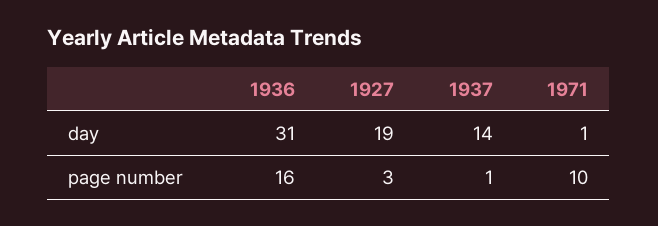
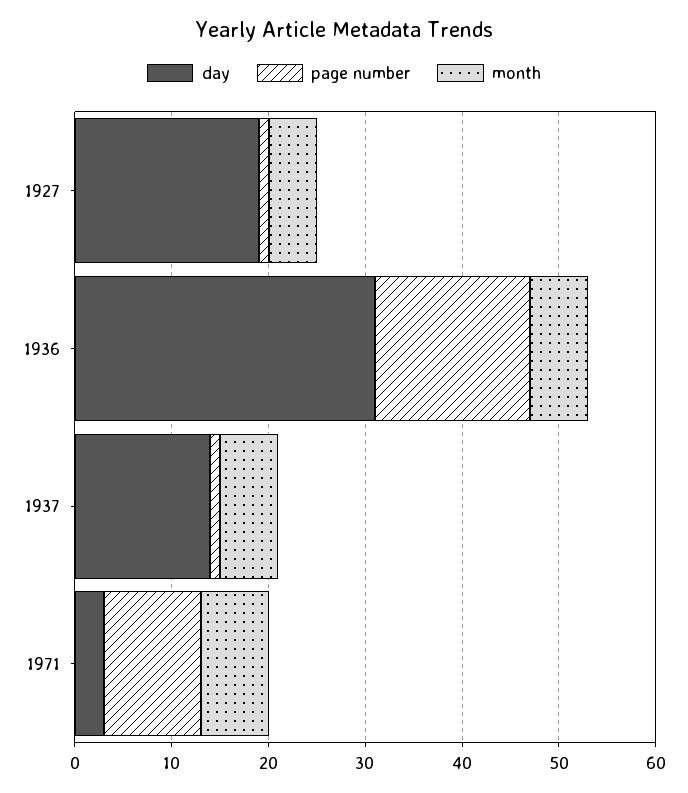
day, 1971: 1 -> 3
page number, 1927: 3 -> 1
month, 1927: none -> 5
month, 1936: none -> 6
month, 1937: none -> 6
month, 1971: none -> 7

